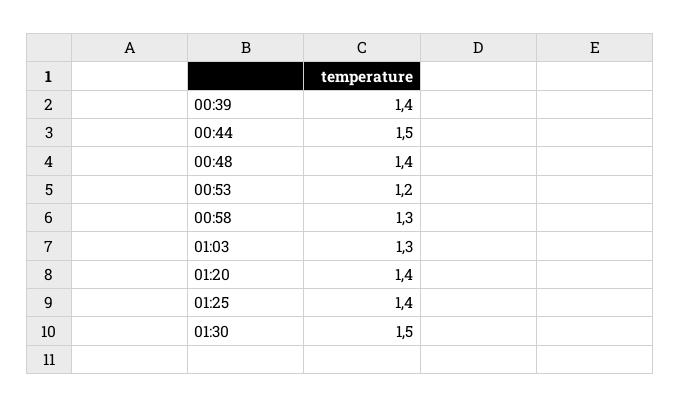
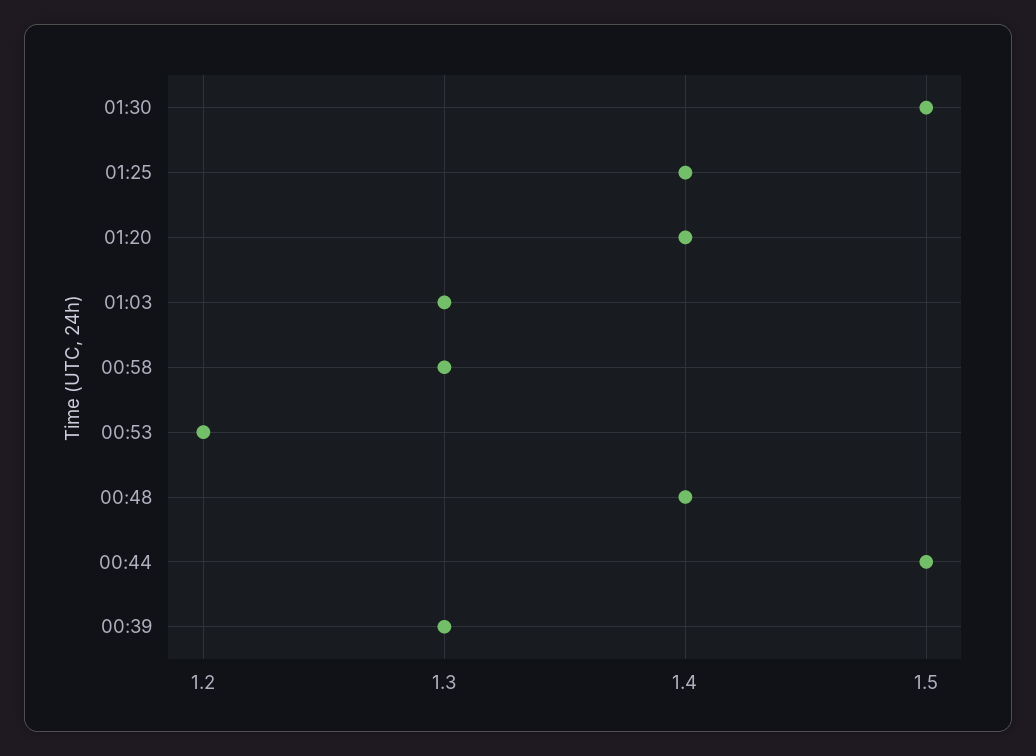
00:39: 1.4 -> 1.3

